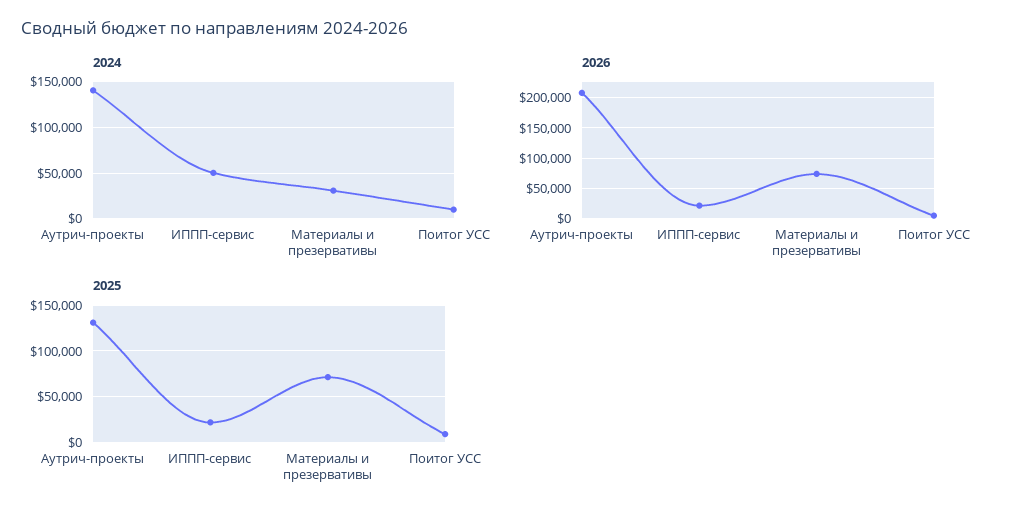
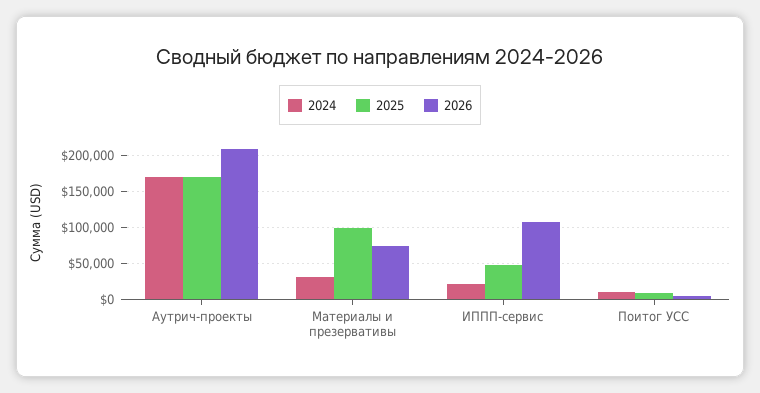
2024, Аутрич-проекты: 140000 -> 170000
2024, ИППП-сервис: 50000 -> 20000
2026, ИППП-сервис: 20000 -> 110000
2025, Аутрич-проекты: 130000 -> 170000
2025, ИППП-сервис: 20000 -> 50000
2025, Материалы и презервативы: 70000 -> 100000

